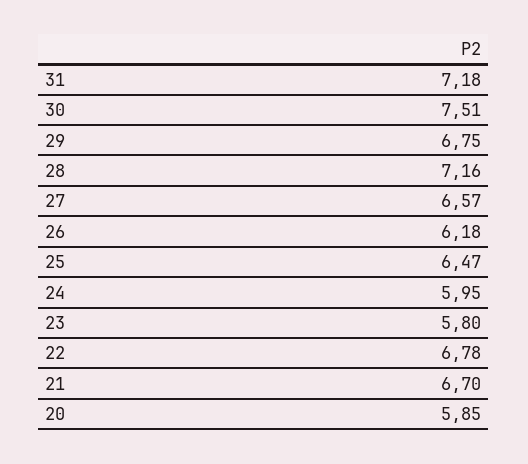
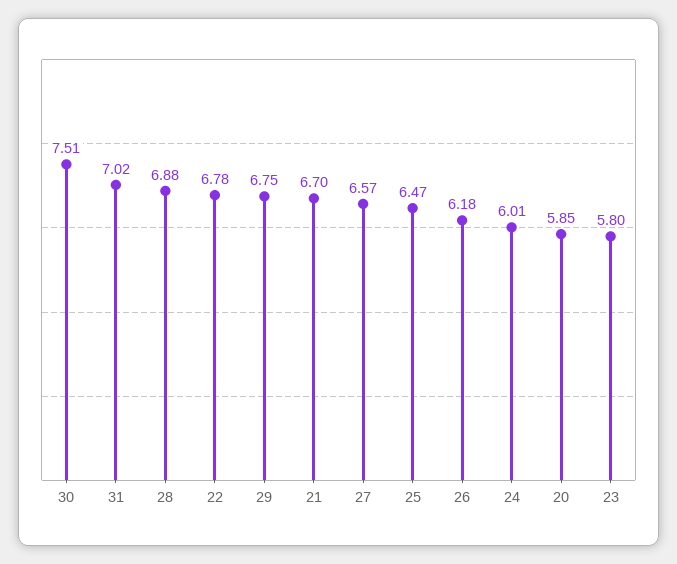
31: 7.18 -> 7.02
28: 7.16 -> 6.88
24: 5.95 -> 6.01

